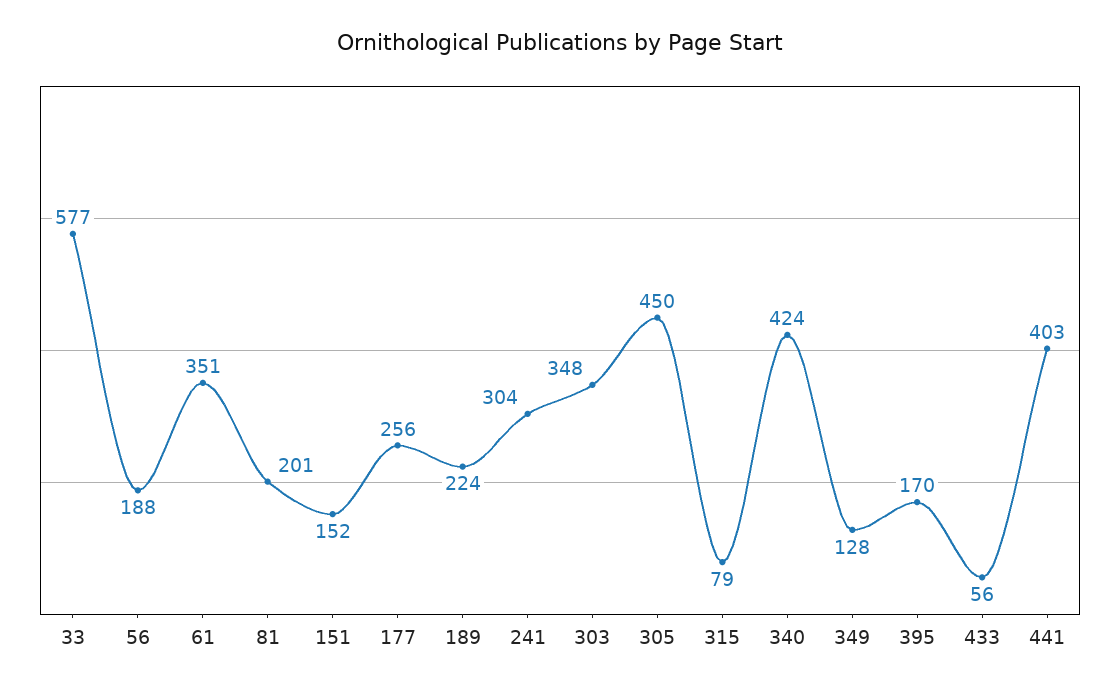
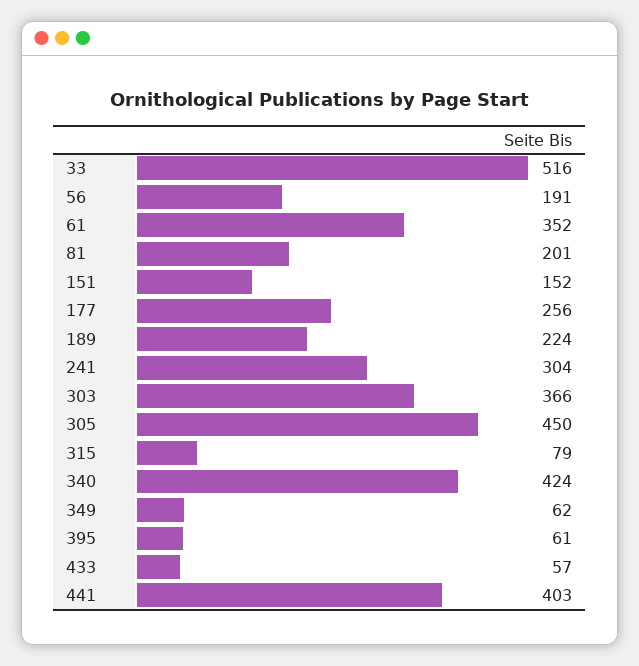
33: 577 -> 516
56: 188 -> 191
61: 351 -> 352
303: 348 -> 366
349: 128 -> 62
395: 170 -> 61
433: 56 -> 57

